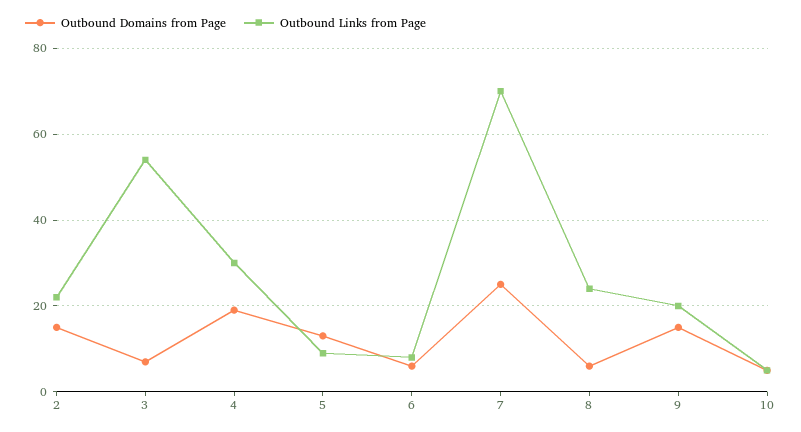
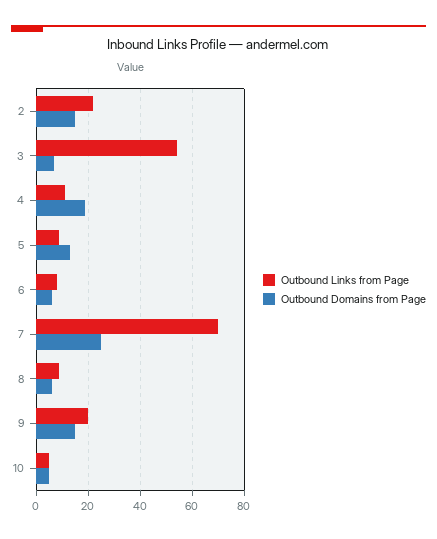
Outbound Links from Page, 4: 30 -> 10
Outbound Links from Page, 8: 25 -> 10

